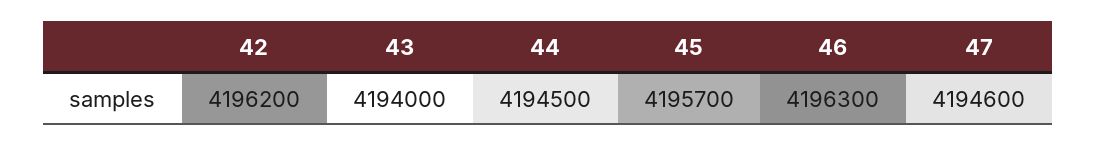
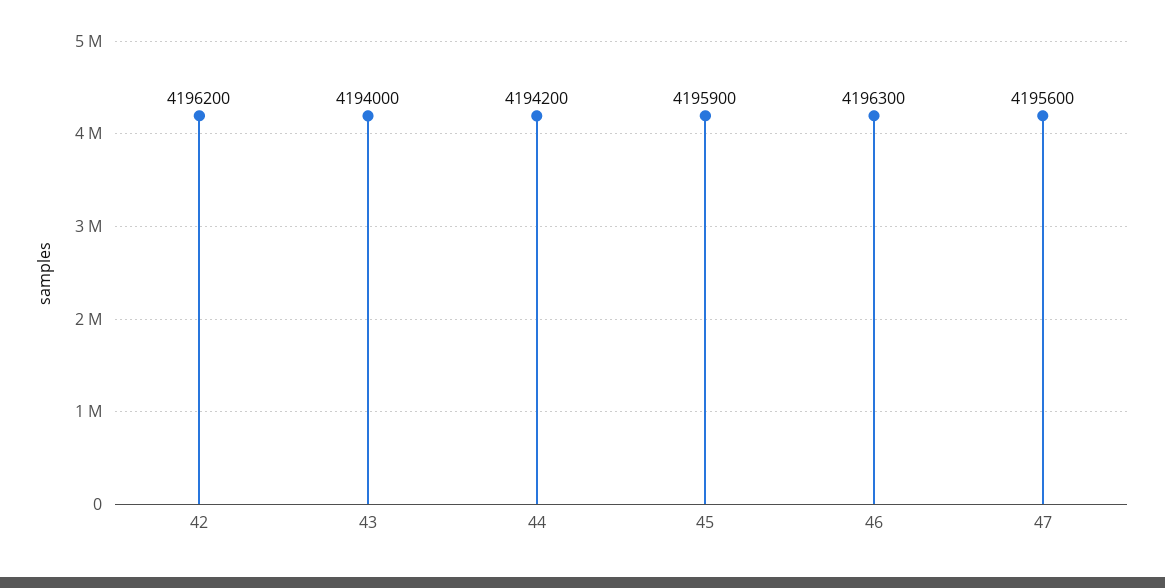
44: 4194500 -> 4194200
45: 4195700 -> 4195900
47: 4194600 -> 4195600

